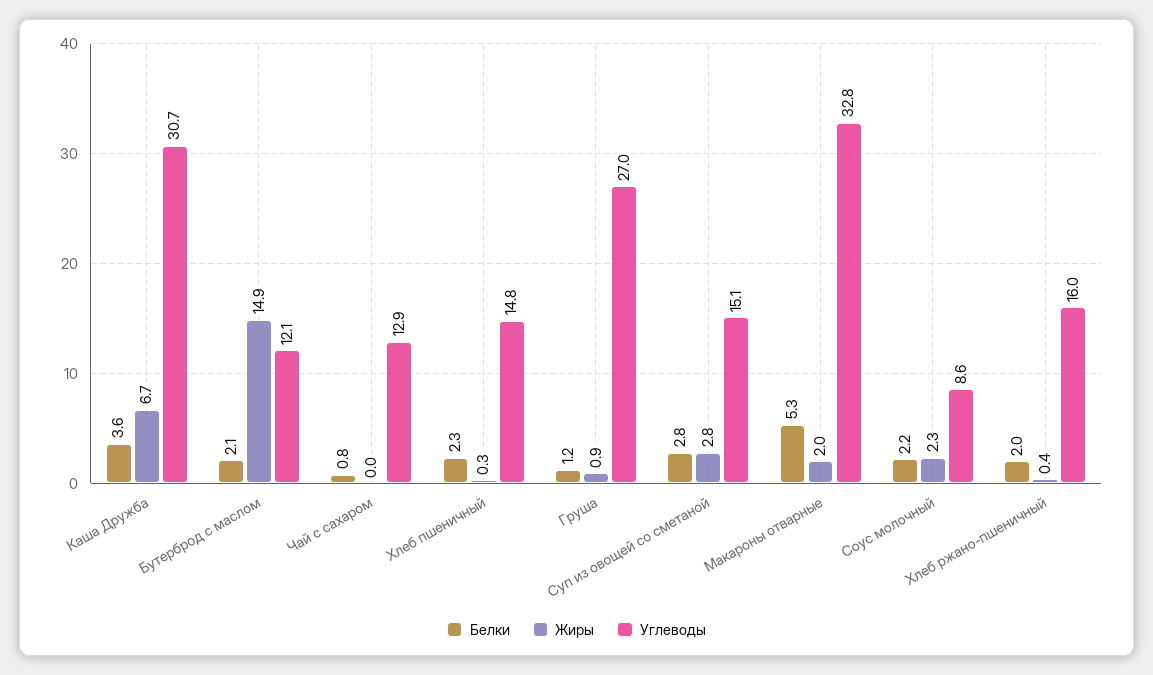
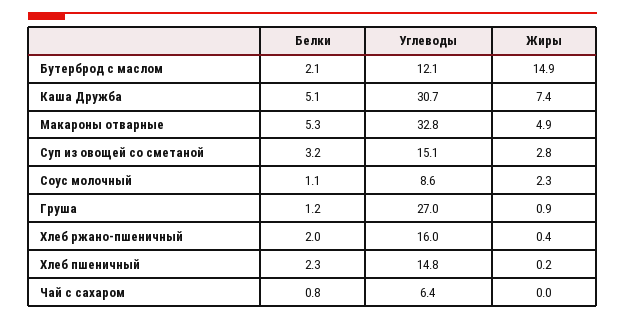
Белки, Каша Дружба: 3.6 -> 5.1
Жиры, Каша Дружба: 6.7 -> 7.4
Углеводы, Чай с сахаром: 12.9 -> 6.4
Жиры, Хлеб пшеничный: 0.3 -> 0.2
Белки, Суп из овощей со сметаной: 2.8 -> 3.2
Жиры, Макароны отварные: 2 -> 4.9
Белки, Соус молочный: 2.2 -> 1.1

